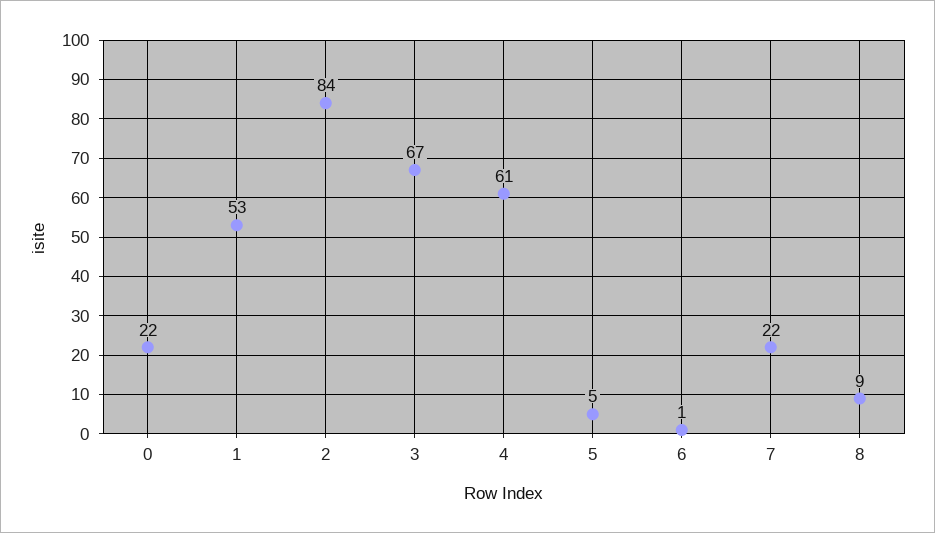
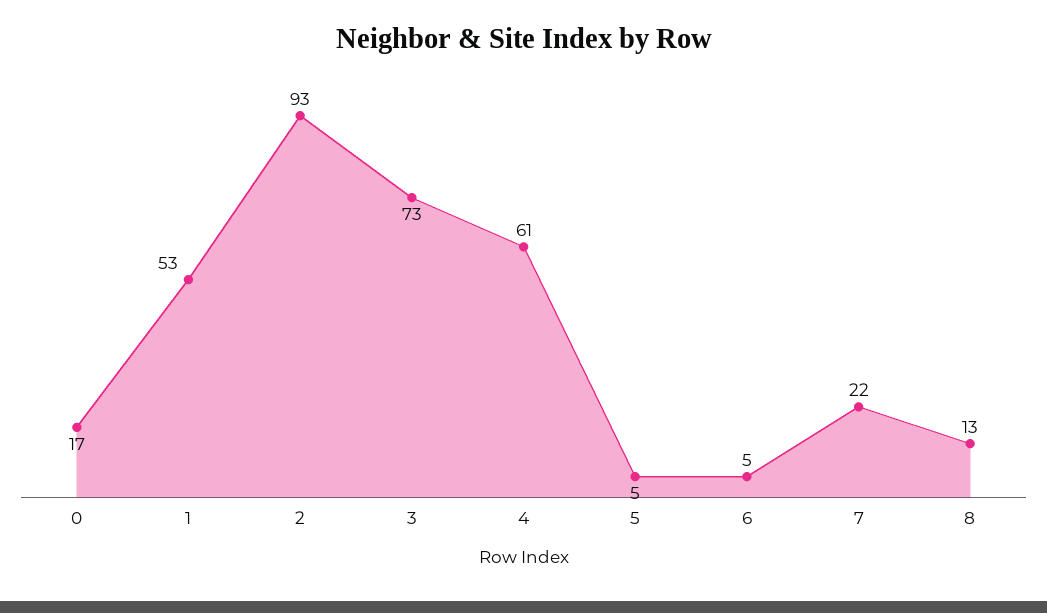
0: 22 -> 17
2: 84 -> 93
3: 67 -> 73
6: 1 -> 5
8: 9 -> 13

